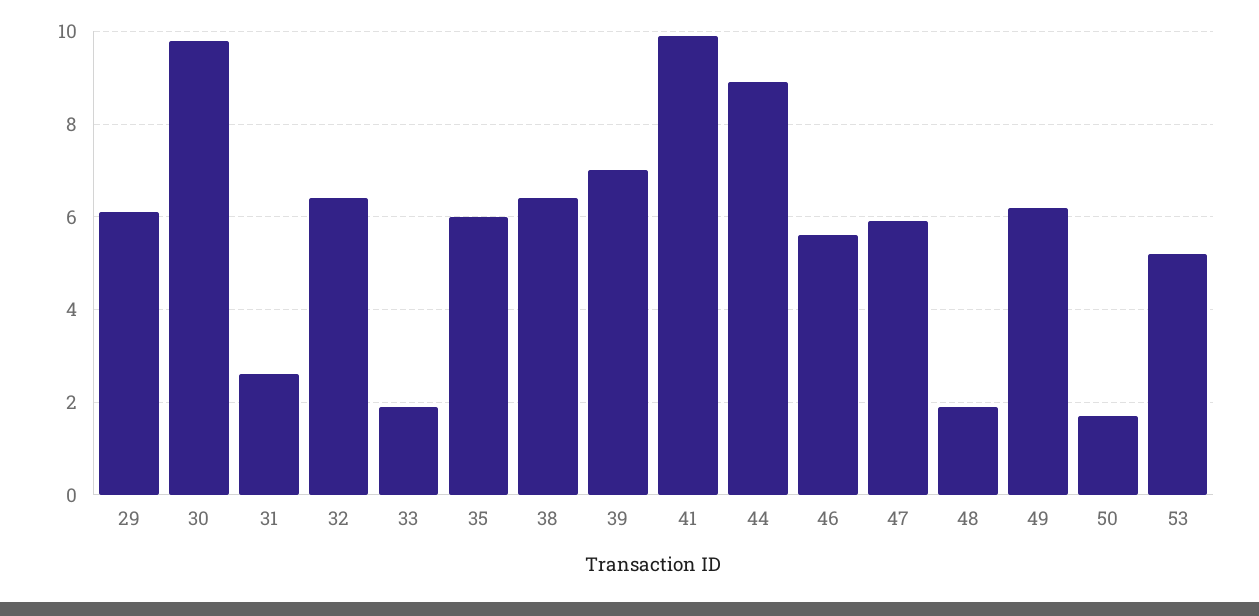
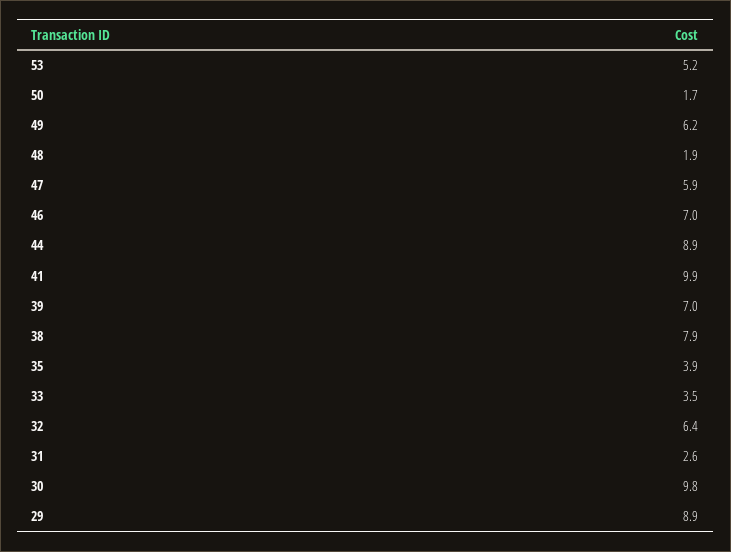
29: 6 -> 8.9
33: 2 -> 3.5
35: 6 -> 3.9
38: 6.5 -> 7.9
46: 5.5 -> 7

